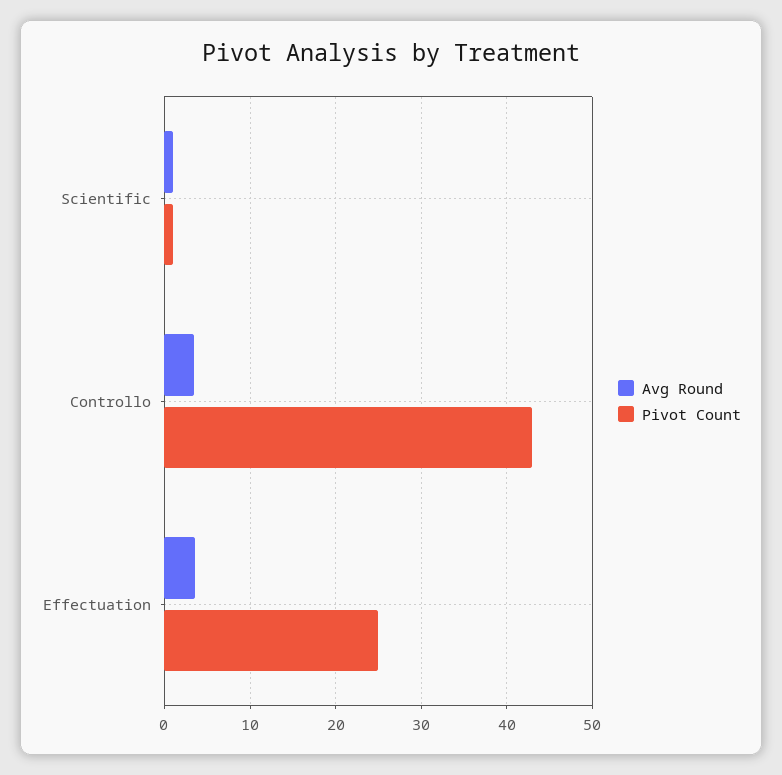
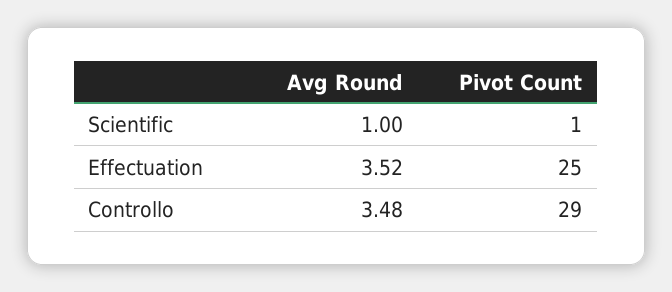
Pivot Count, Controllo: 43 -> 29

